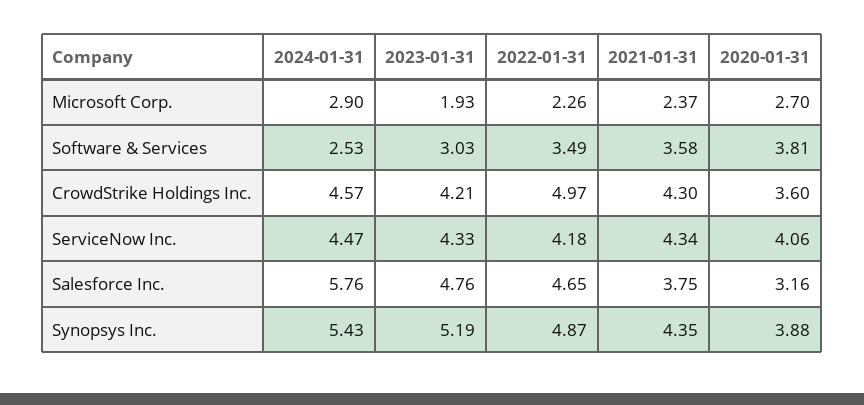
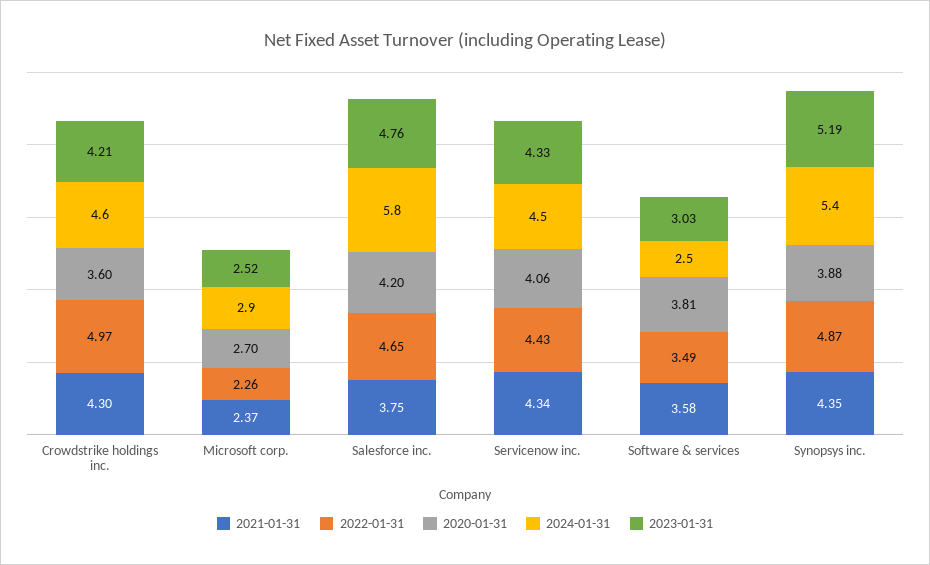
2023-01-31, Microsoft Corp.: 1.93 -> 2.52
2022-01-31, ServiceNow Inc.: 4.18 -> 4.43
2020-01-31, Salesforce Inc.: 3.16 -> 4.2

